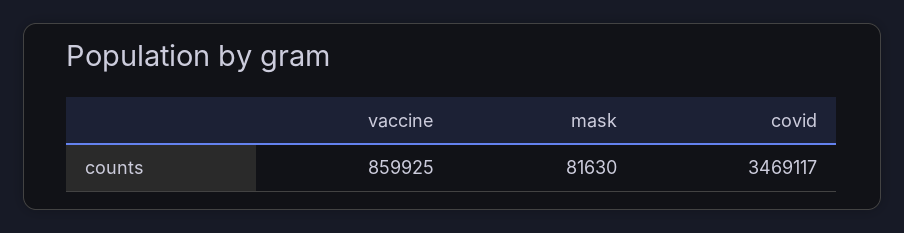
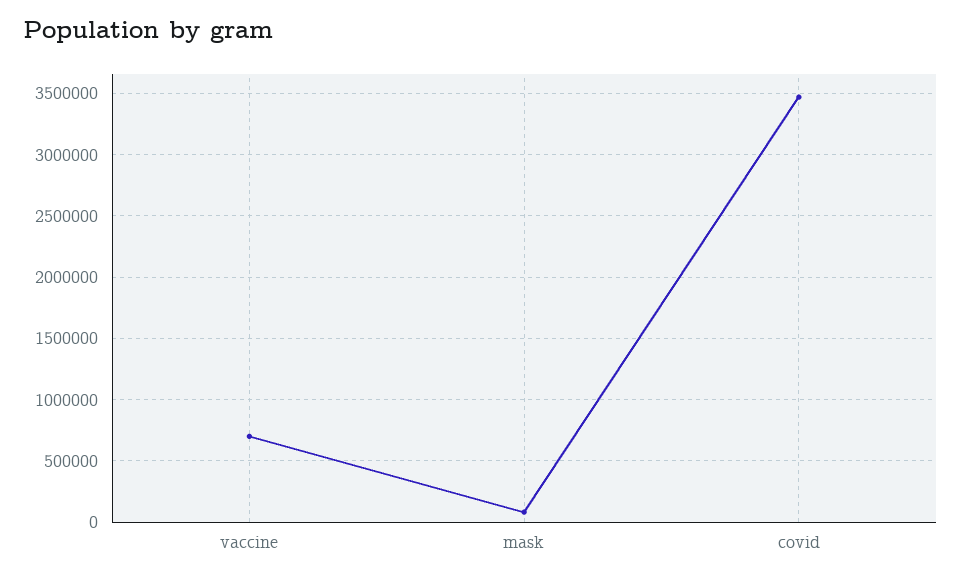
vaccine: 859925 -> 700000

